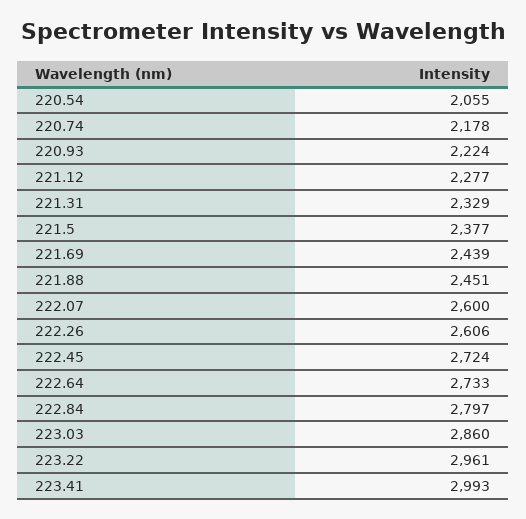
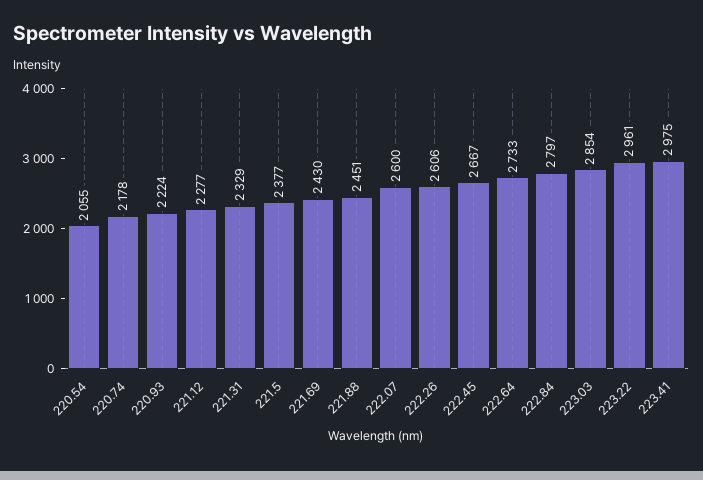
221.69: 2439 -> 2430
222.45: 2724 -> 2667
223.03: 2860 -> 2854
223.41: 2993 -> 2975

